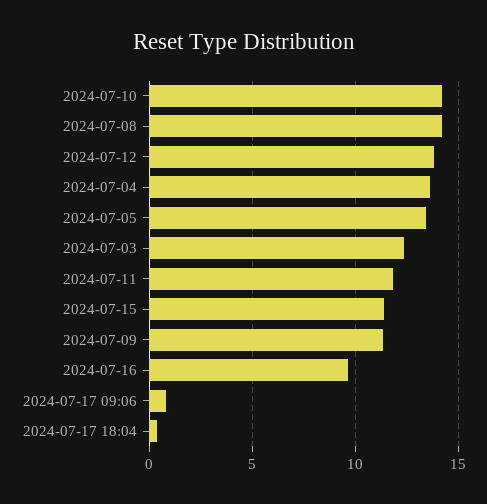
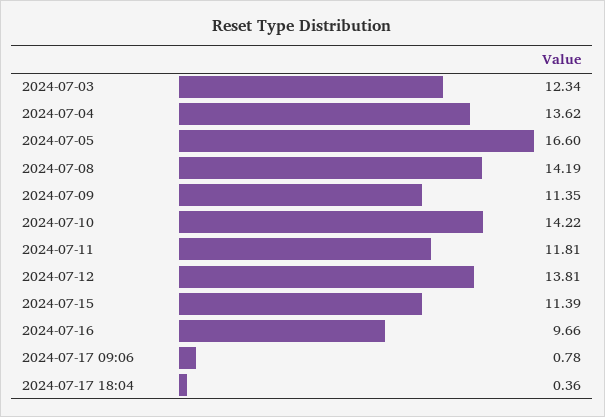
2024-07-05: 13.5 -> 16.6

